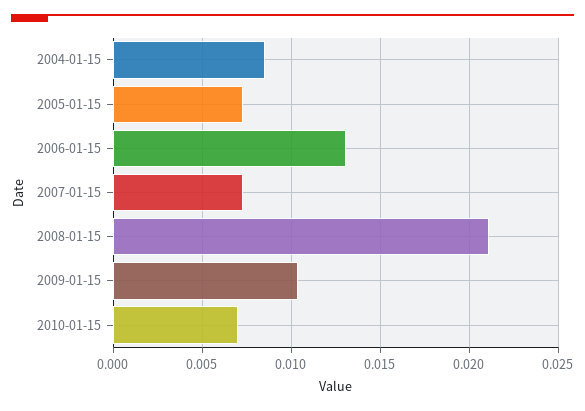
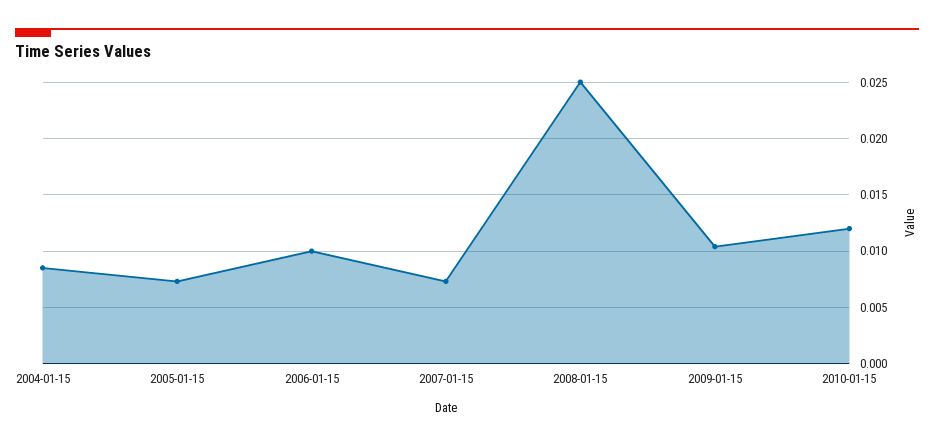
2006-01-15: 0.013 -> 0.01
2008-01-15: 0.021 -> 0.025
2010-01-15: 0.007 -> 0.012

